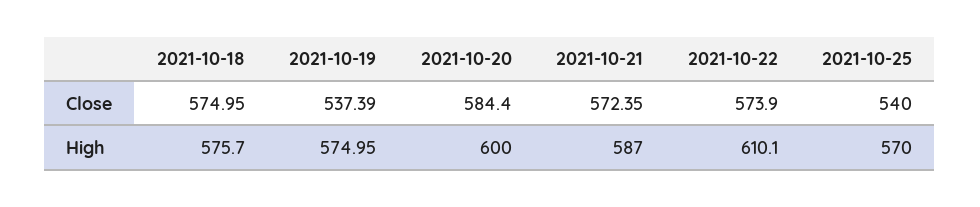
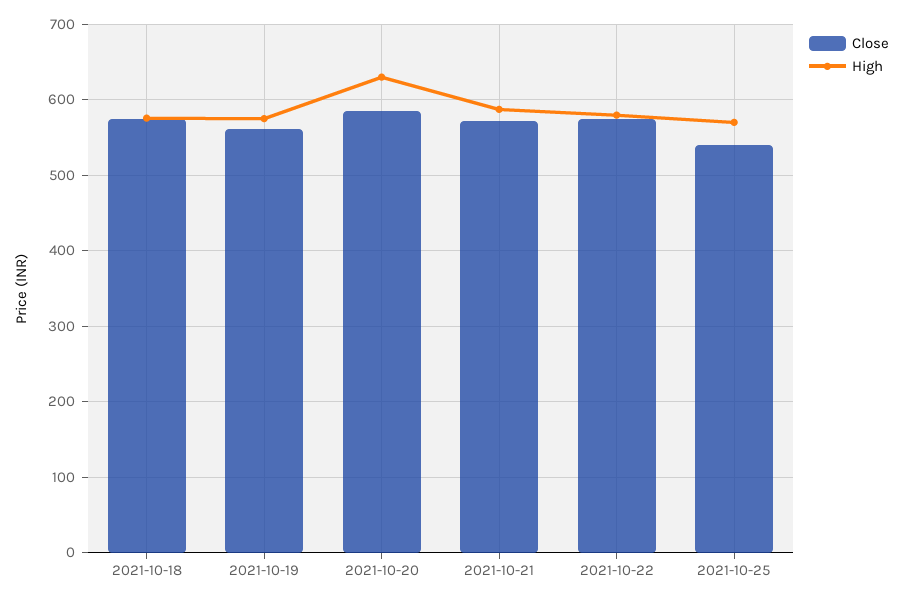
Close, 2021-10-19: 537.39 -> 560
High, 2021-10-20: 600 -> 630
High, 2021-10-22: 610.1 -> 580

